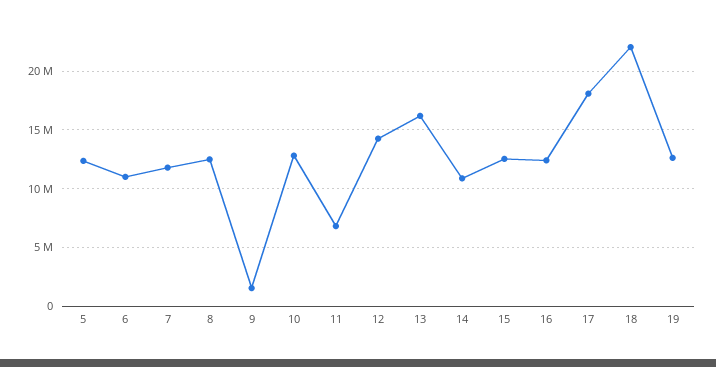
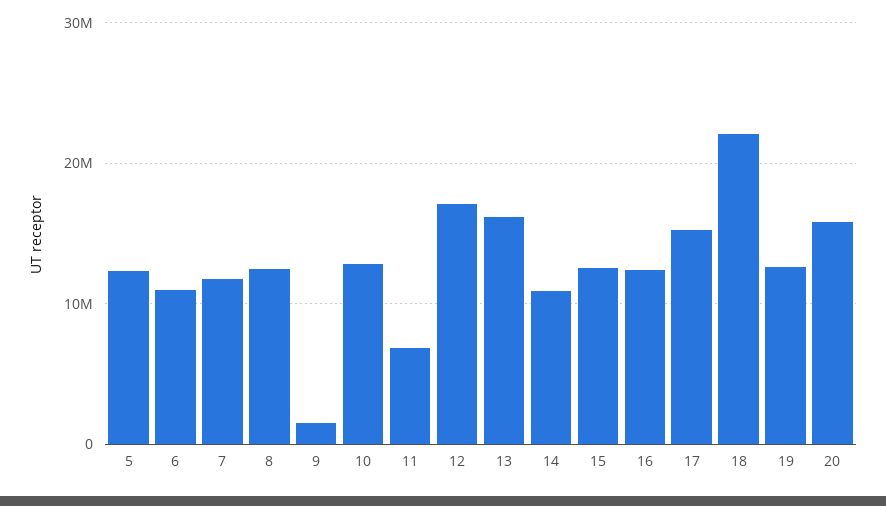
12: 14000000 -> 17000000
17: 18000000 -> 15000000
20: none -> 16000000

